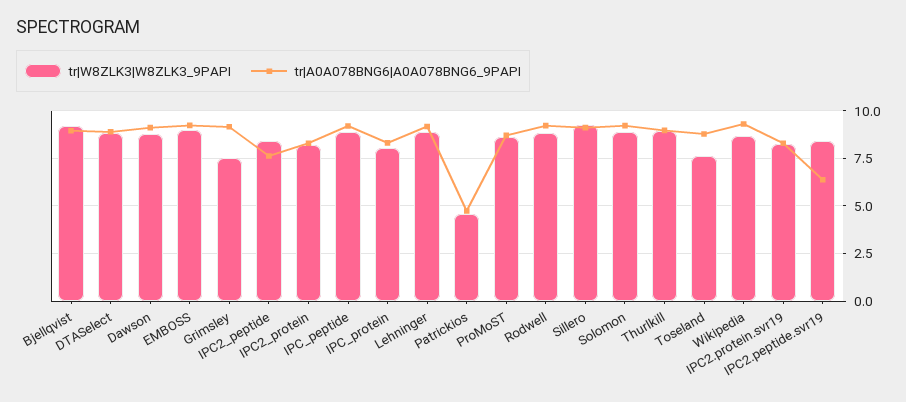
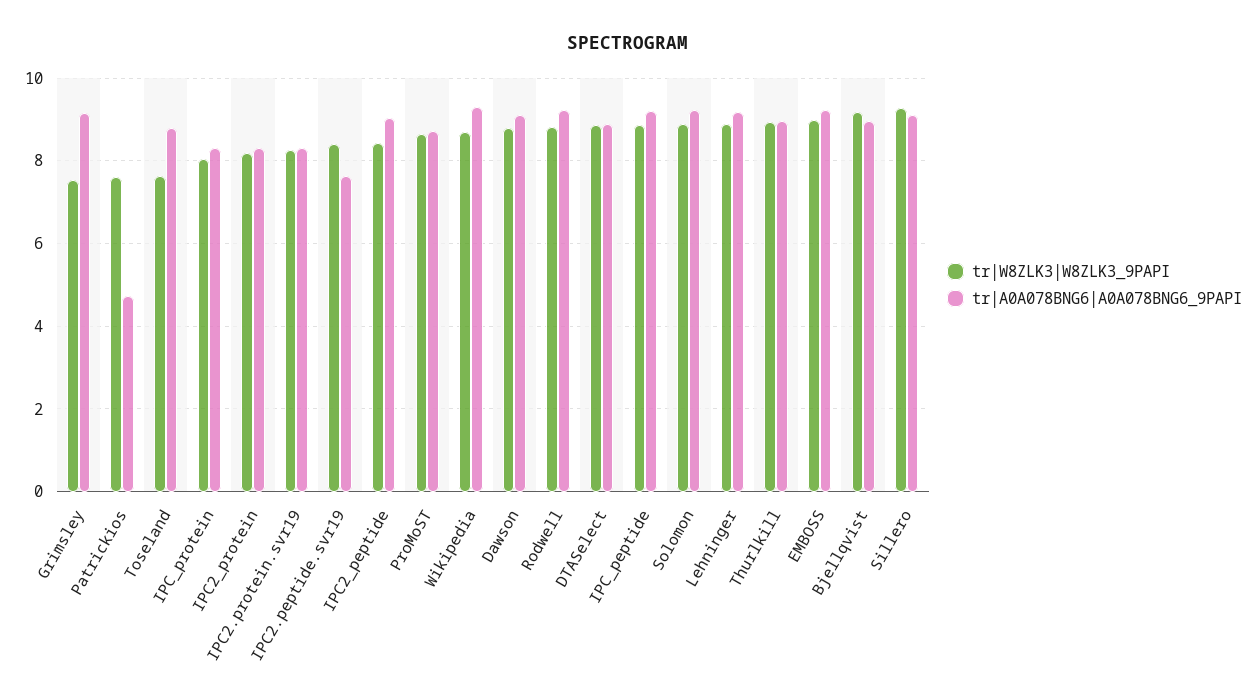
tr|A0A078BNG6|A0A078BNG6_9PAPI, IPC2_peptide: 7.5 -> 9
tr|W8ZLK3|W8ZLK3_9PAPI, Patrickios: 4.5 -> 7.6
tr|A0A078BNG6|A0A078BNG6_9PAPI, IPC2.peptide.svr19: 6.5 -> 7.6

